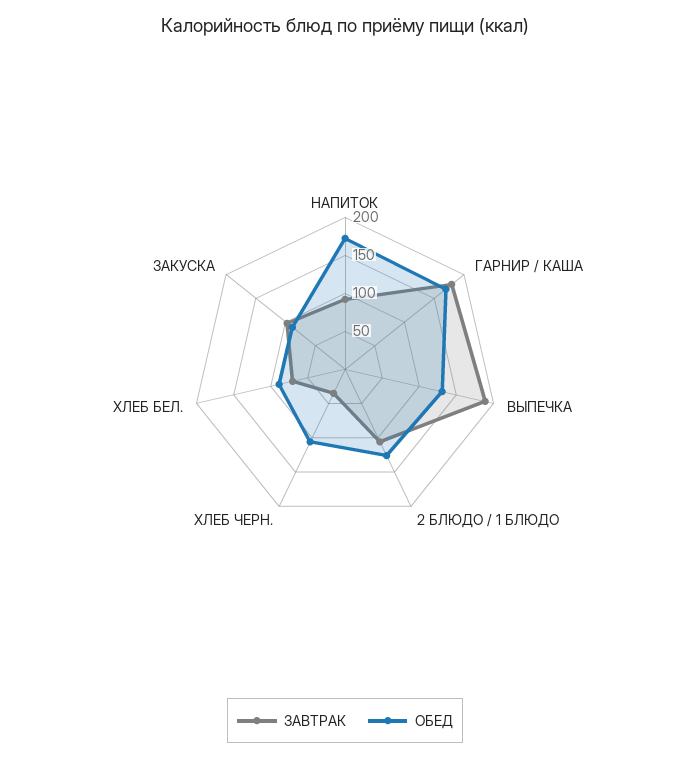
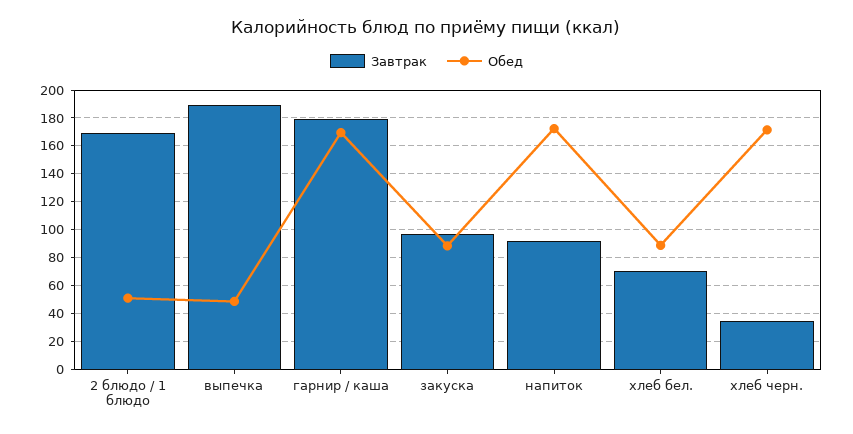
ОБЕД, ВЫПЕЧКА: 125 -> 50
ЗАВТРАК, 2 БЛЮДО / 1 БЛЮДО: 100 -> 170
ОБЕД, 2 БЛЮДО / 1 БЛЮДО: 125 -> 50
ОБЕД, ХЛЕБ ЧЕРН.: 100 -> 170

